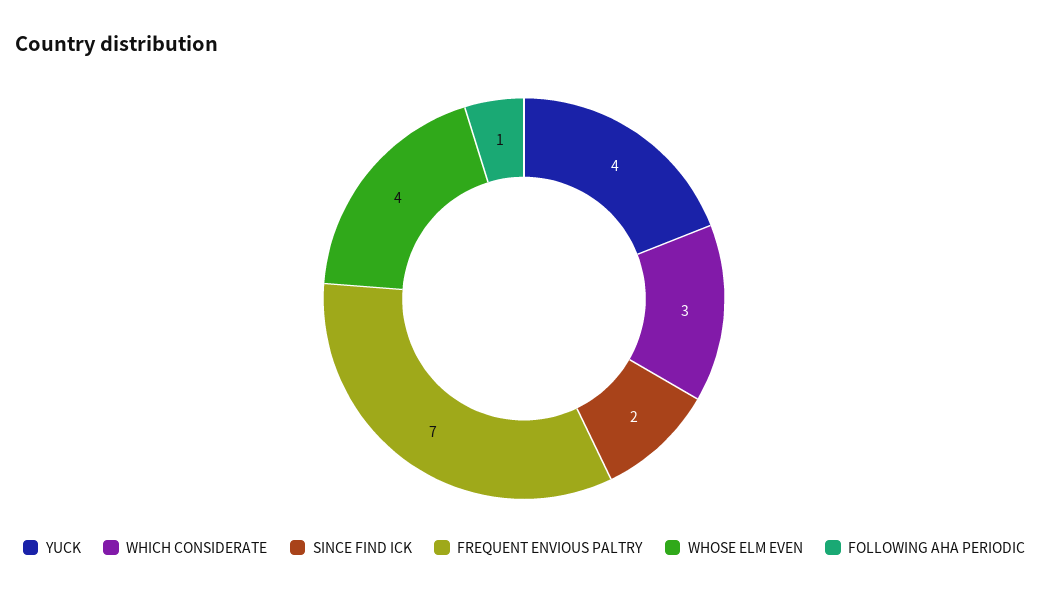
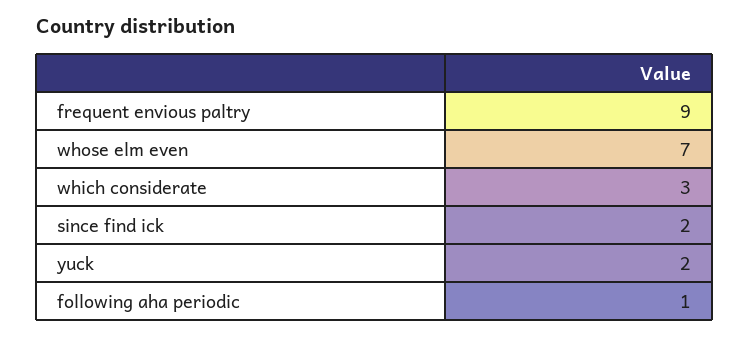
YUCK: 4 -> 2
FREQUENT ENVIOUS PALTRY: 7 -> 9
WHOSE ELM EVEN: 4 -> 7

